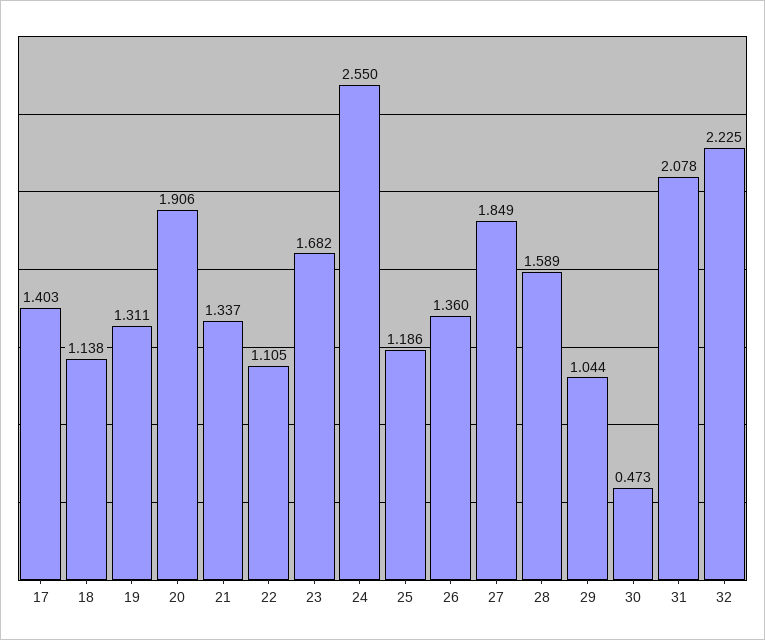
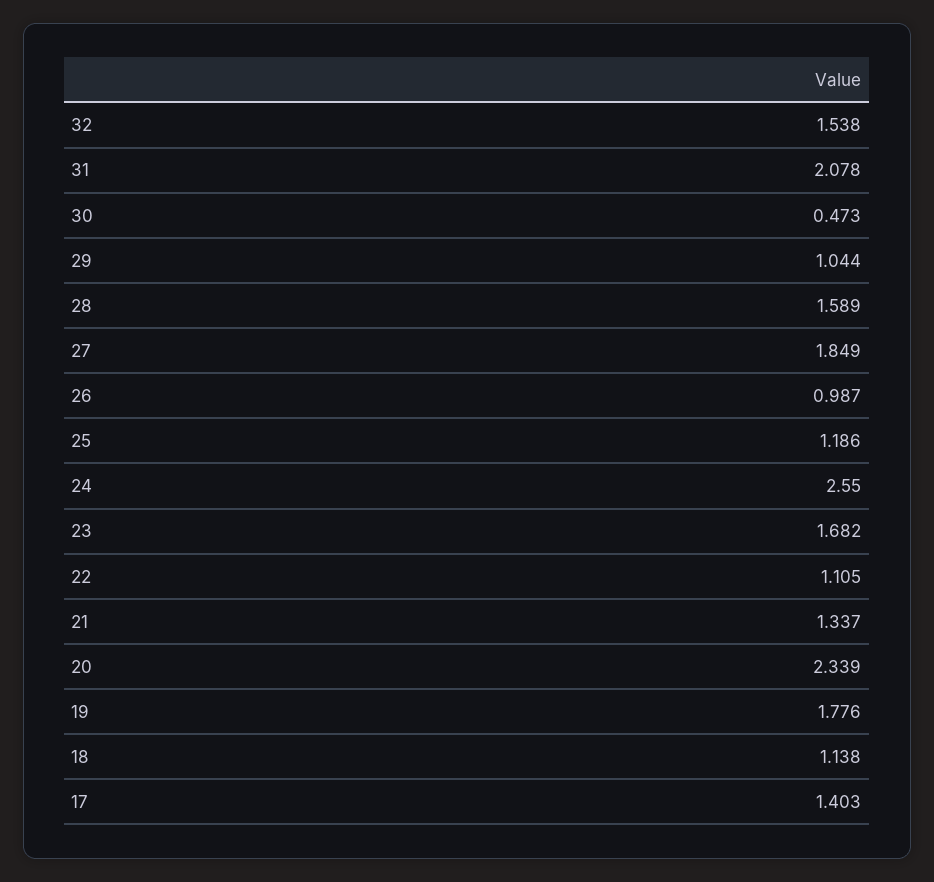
19: 1.311 -> 1.776
20: 1.906 -> 2.339
26: 1.36 -> 0.987
32: 2.225 -> 1.538

